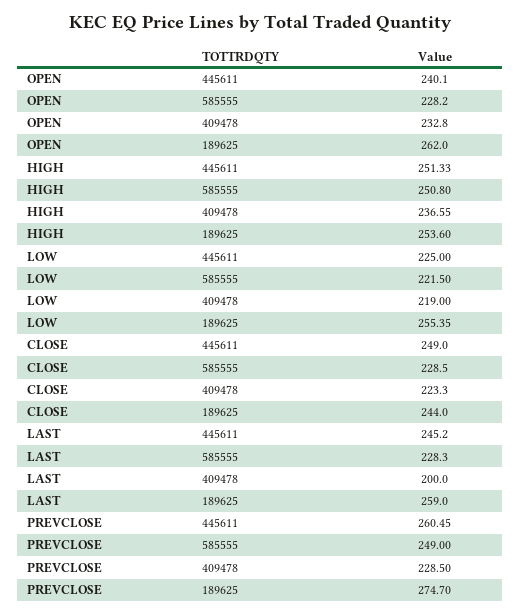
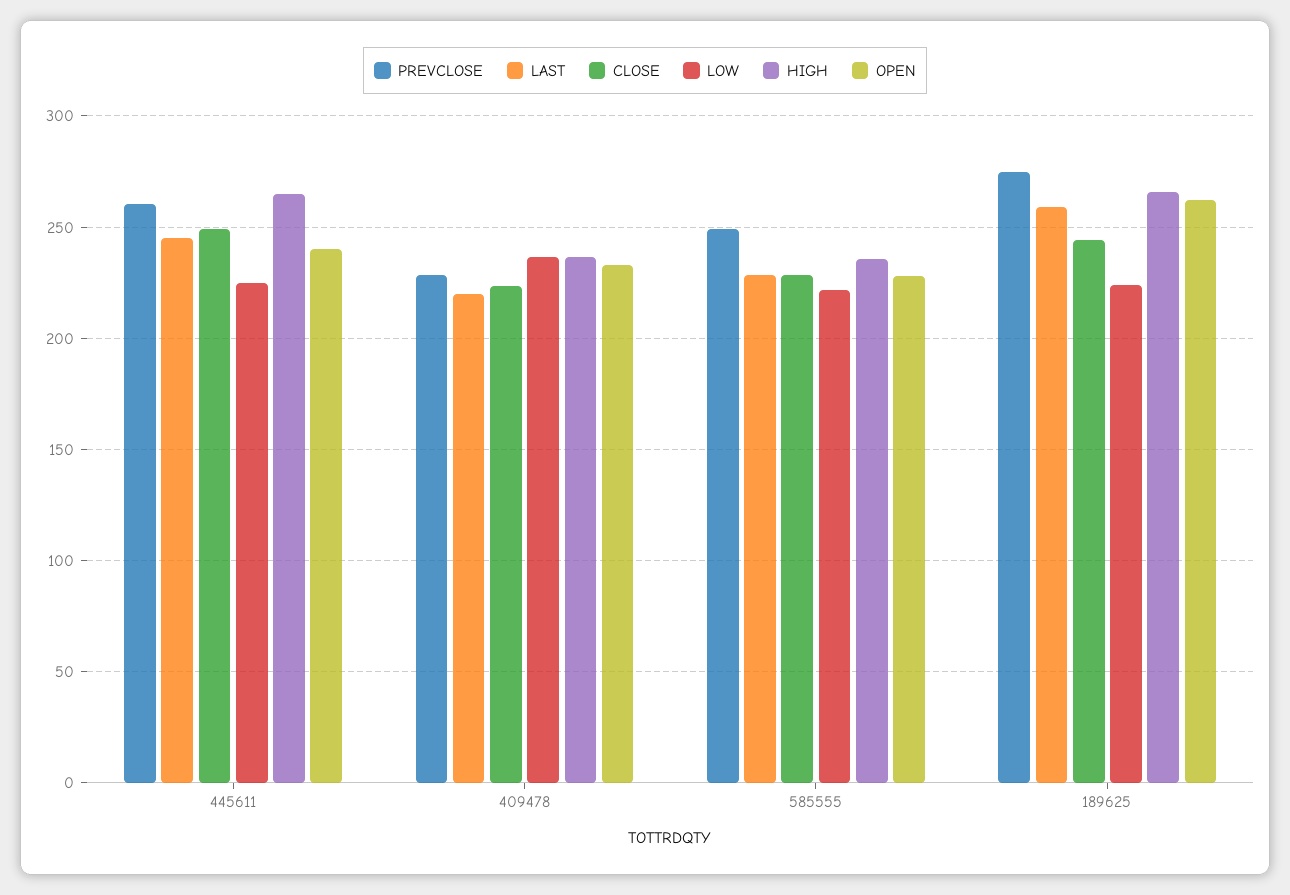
HIGH, 445611: 251.33 -> 265
HIGH, 585555: 250.8 -> 235
HIGH, 189625: 253.6 -> 265
LOW, 409478: 219 -> 235
LOW, 189625: 255.35 -> 225
LAST, 409478: 200 -> 220

